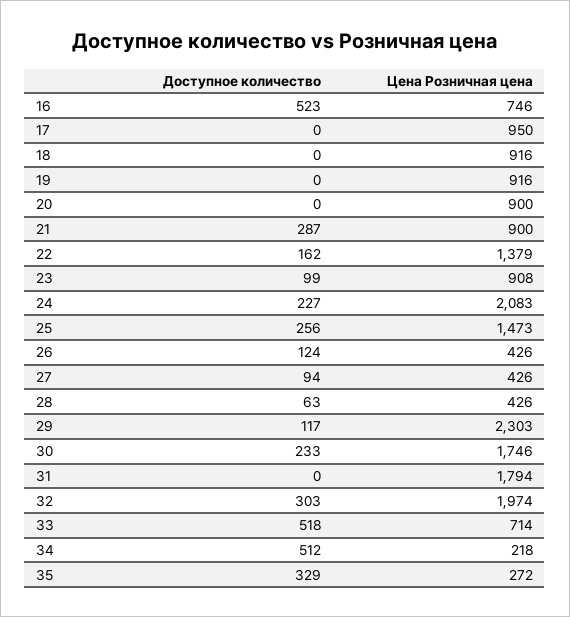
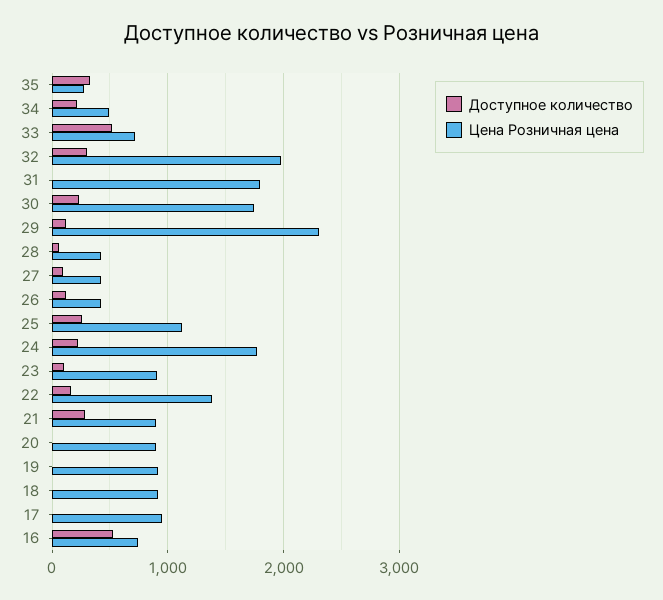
Цена Розничная цена, 24: 2083 -> 1800
Цена Розничная цена, 25: 1473 -> 1100
Доступное количество, 34: 512 -> 200
Цена Розничная цена, 34: 218 -> 500

